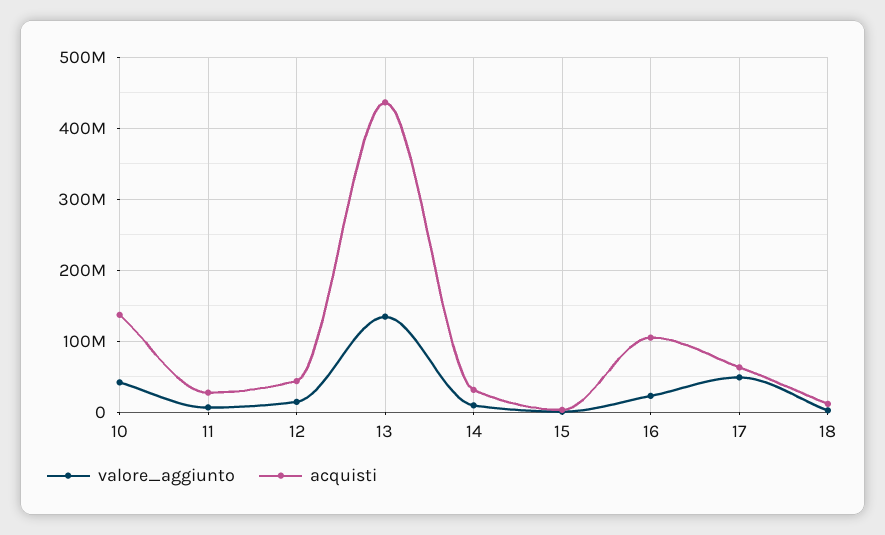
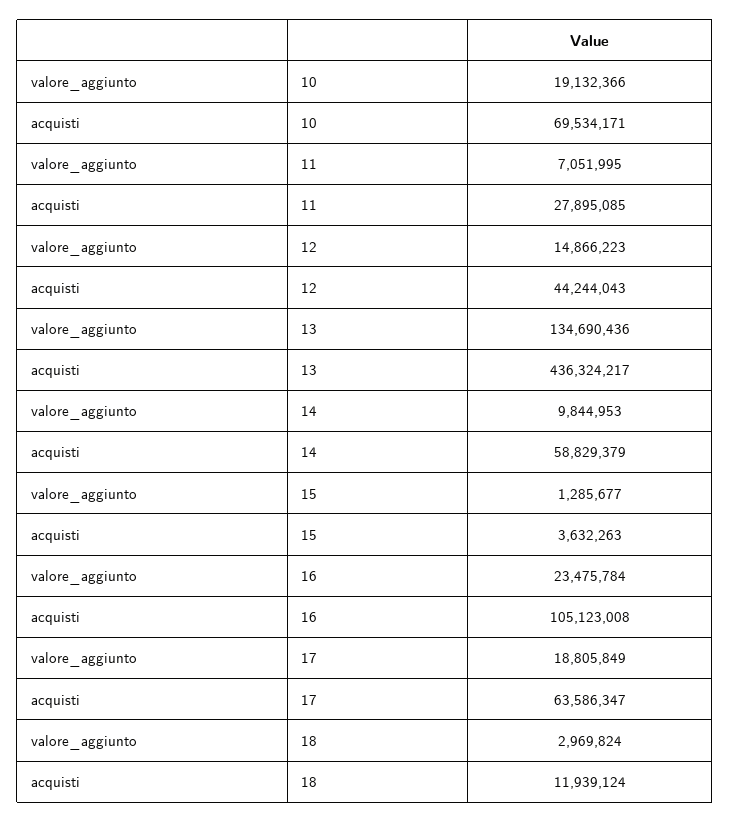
valore_aggiunto, 10: 40000000 -> 19132366
acquisti, 10: 140000000 -> 69534171
acquisti, 14: 30000000 -> 58829379
valore_aggiunto, 17: 50000000 -> 18805849

